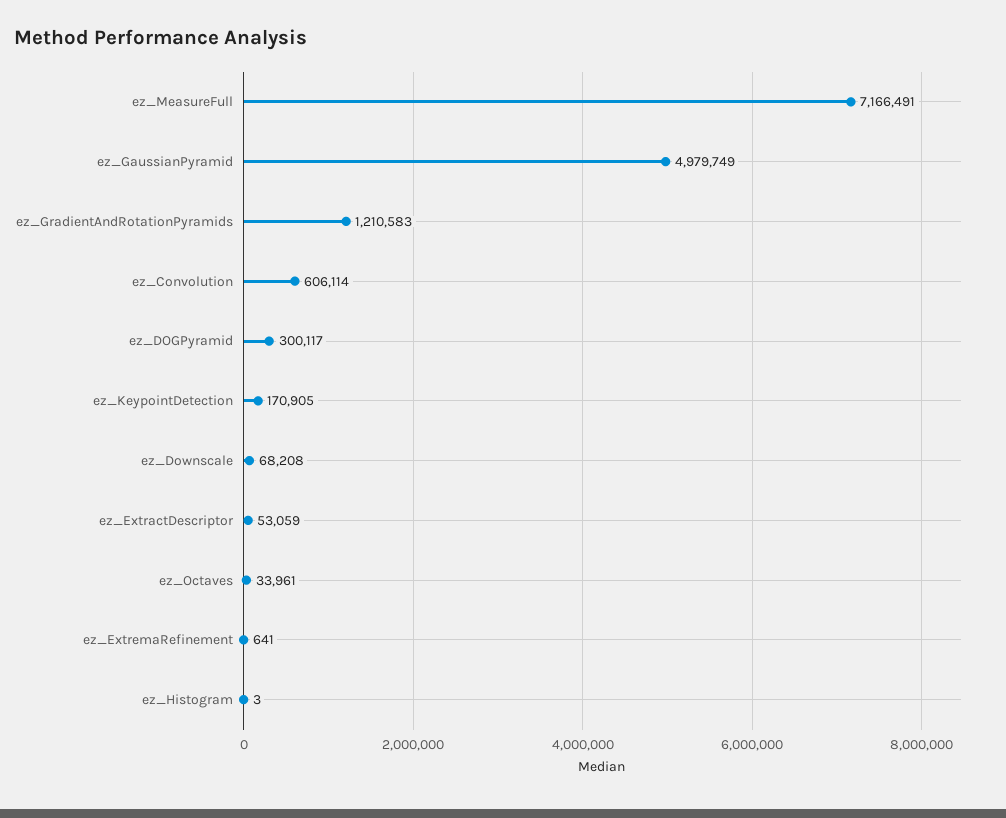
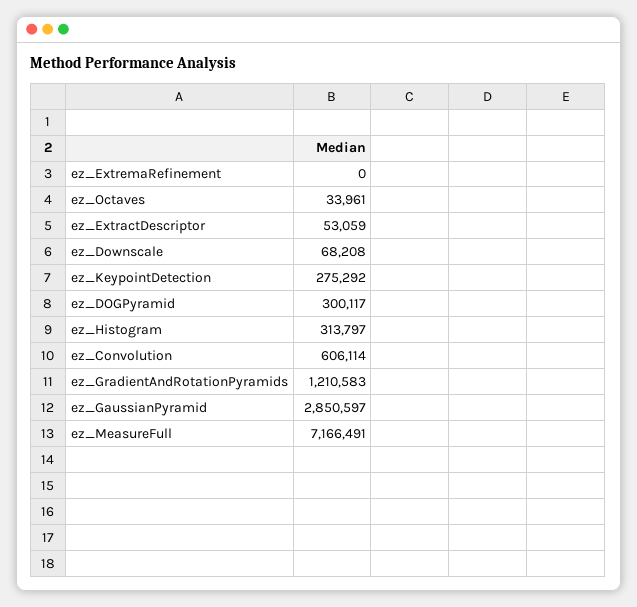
ez_GaussianPyramid: 4979749 -> 2850597
ez_KeypointDetection: 170905 -> 275292
ez_ExtremaRefinement: 641 -> 0
ez_Histogram: 3 -> 313797

